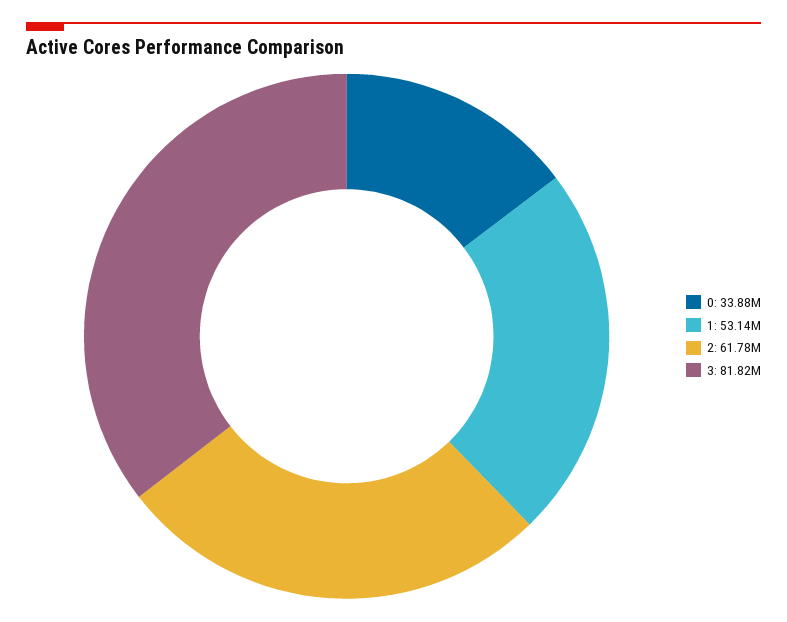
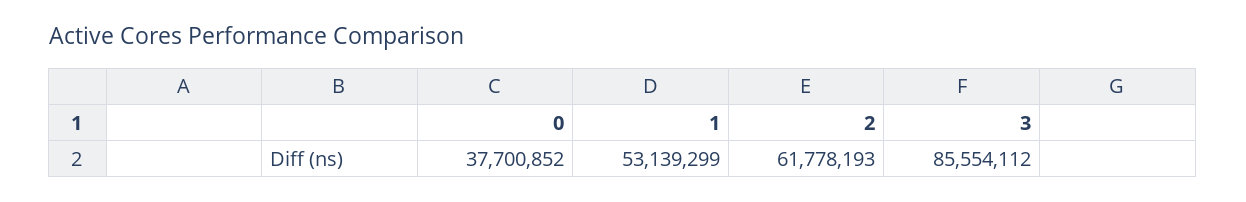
0: 33880000 -> 37700852
3: 81820000 -> 85554112

